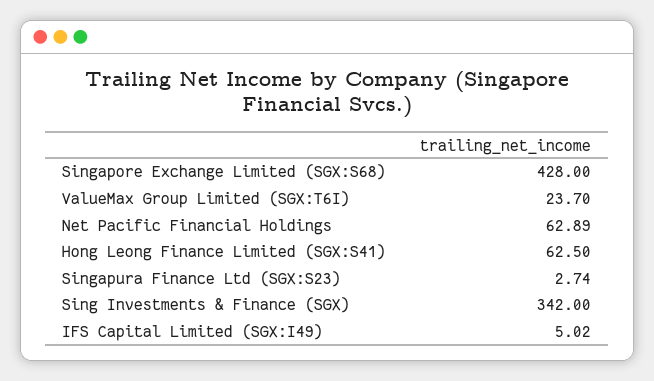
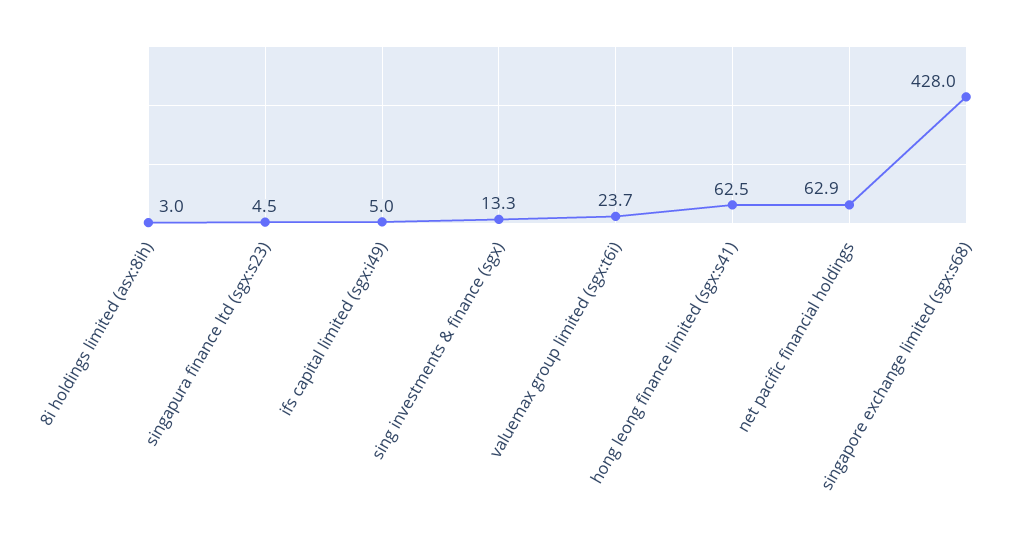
Singapura Finance Ltd (SGX:S23): 2.74 -> 4.5
Sing Investments & Finance (SGX): 342 -> 13.3
8i holdings limited (asx:8ih): none -> 3

